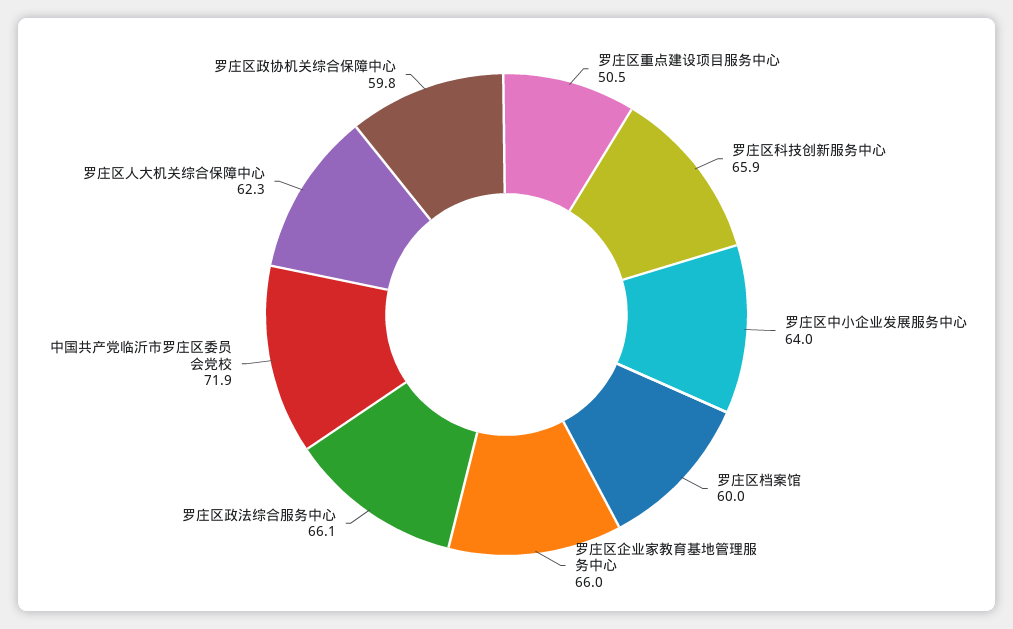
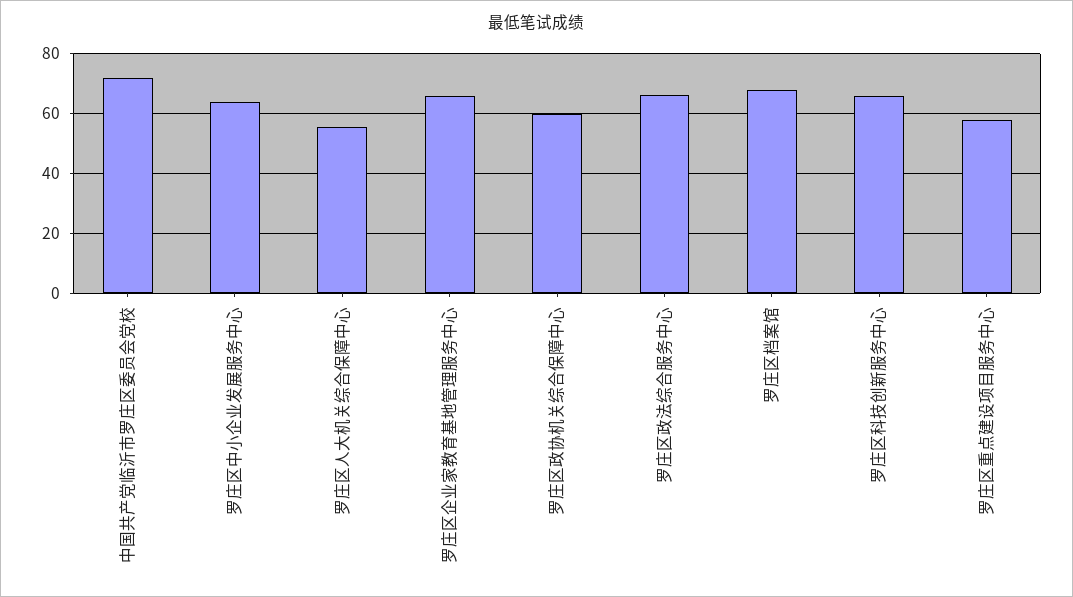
罗庄区重点建设项目服务中心: 50.5 -> 57.5
罗庄区档案馆: 60 -> 67.5
罗庄区人大机关综合保障中心: 62.3 -> 55

